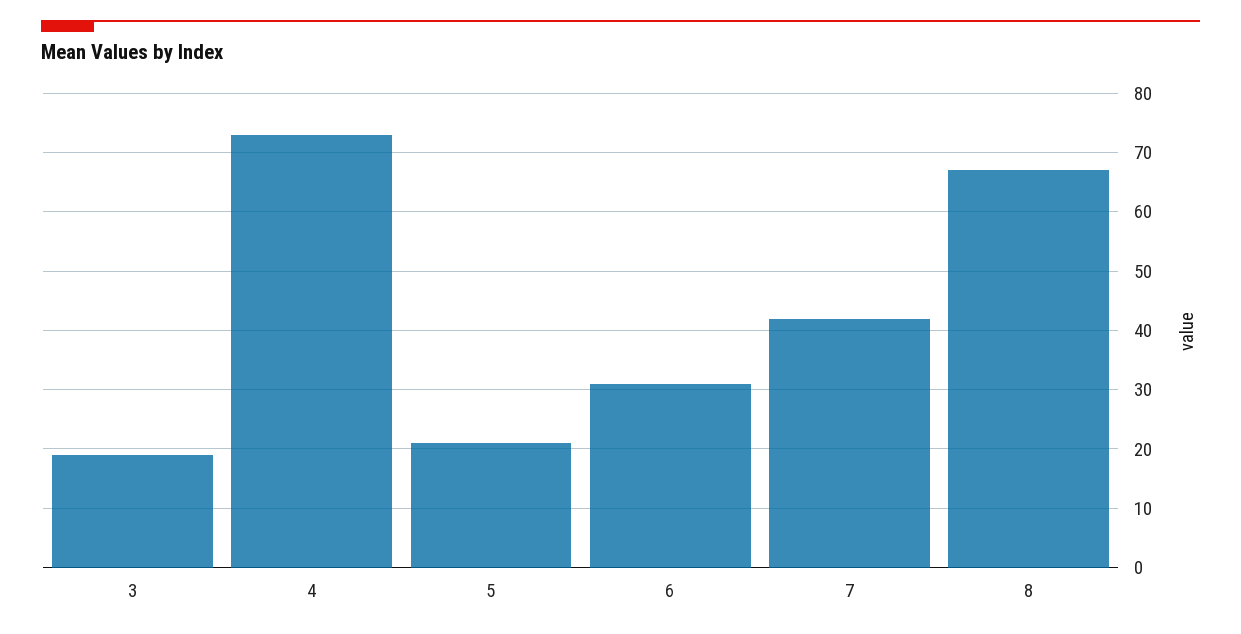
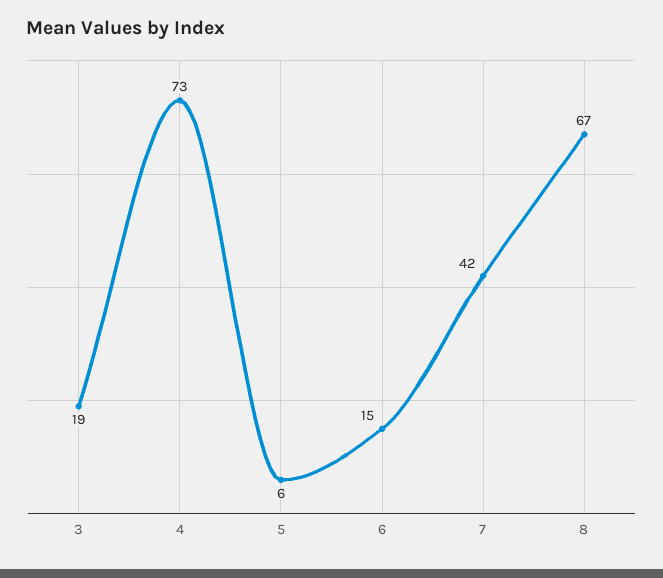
5: 20 -> 6
6: 30 -> 15

